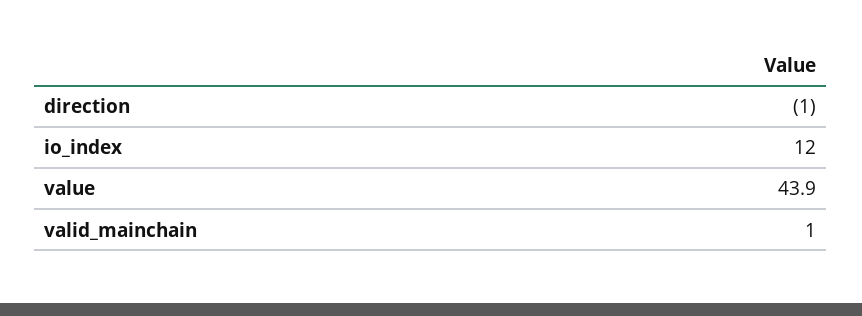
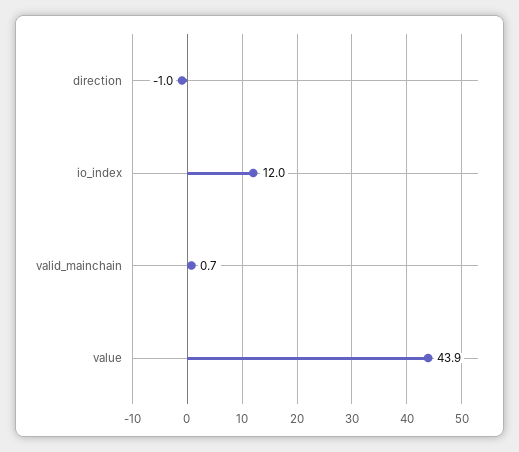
valid_mainchain: 1 -> 0.7

